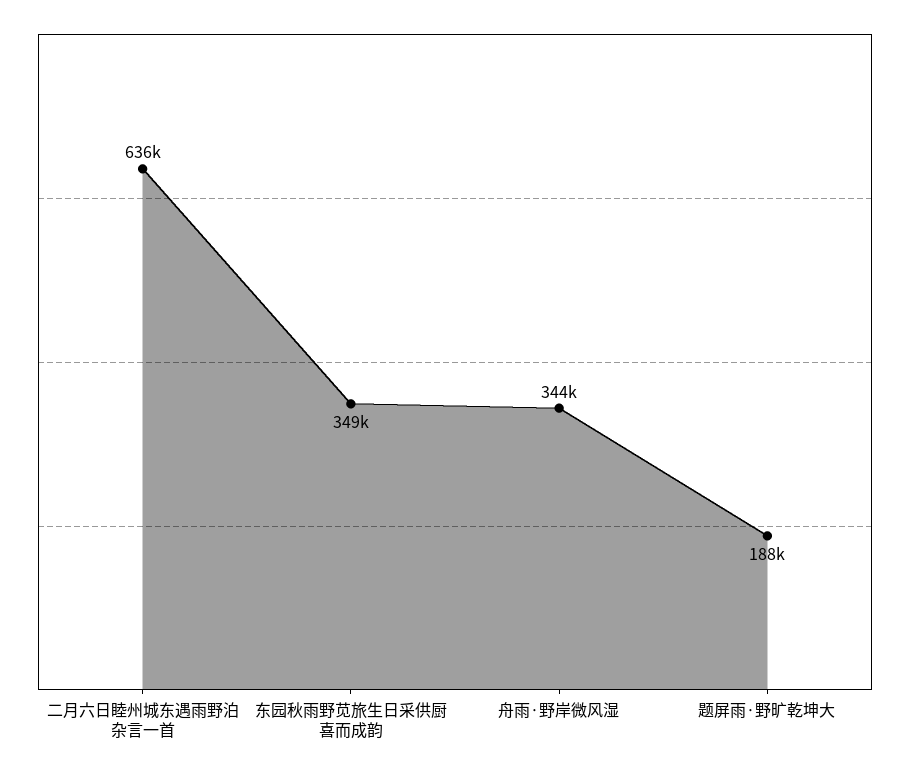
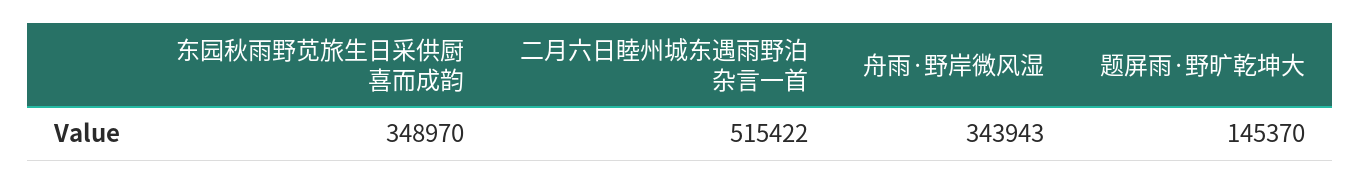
二月六日睦州城东遇雨野泊杂言一首: 636000 -> 515422
题屏雨·野旷乾坤大: 188000 -> 145370

